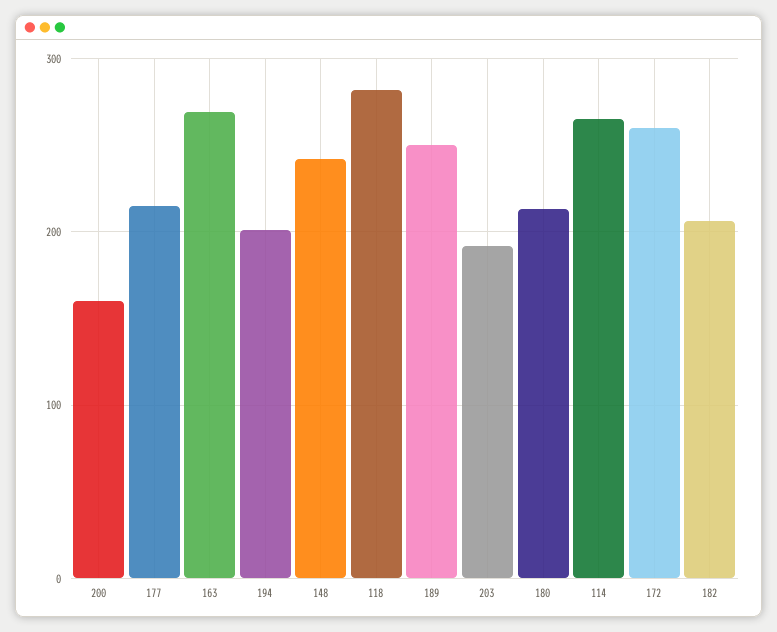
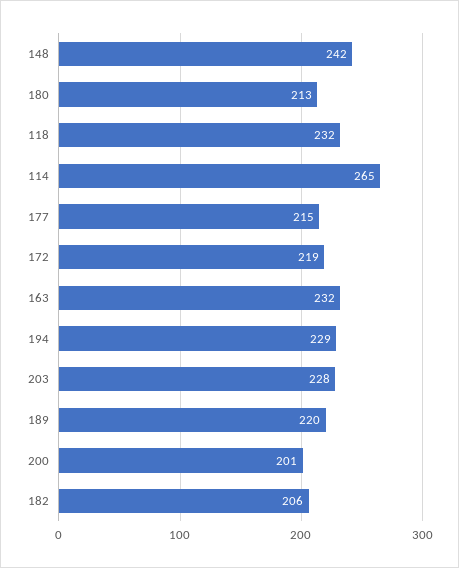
200: 160 -> 201
163: 270 -> 232
194: 200 -> 229
118: 280 -> 232
189: 250 -> 220
203: 190 -> 228
172: 260 -> 219

